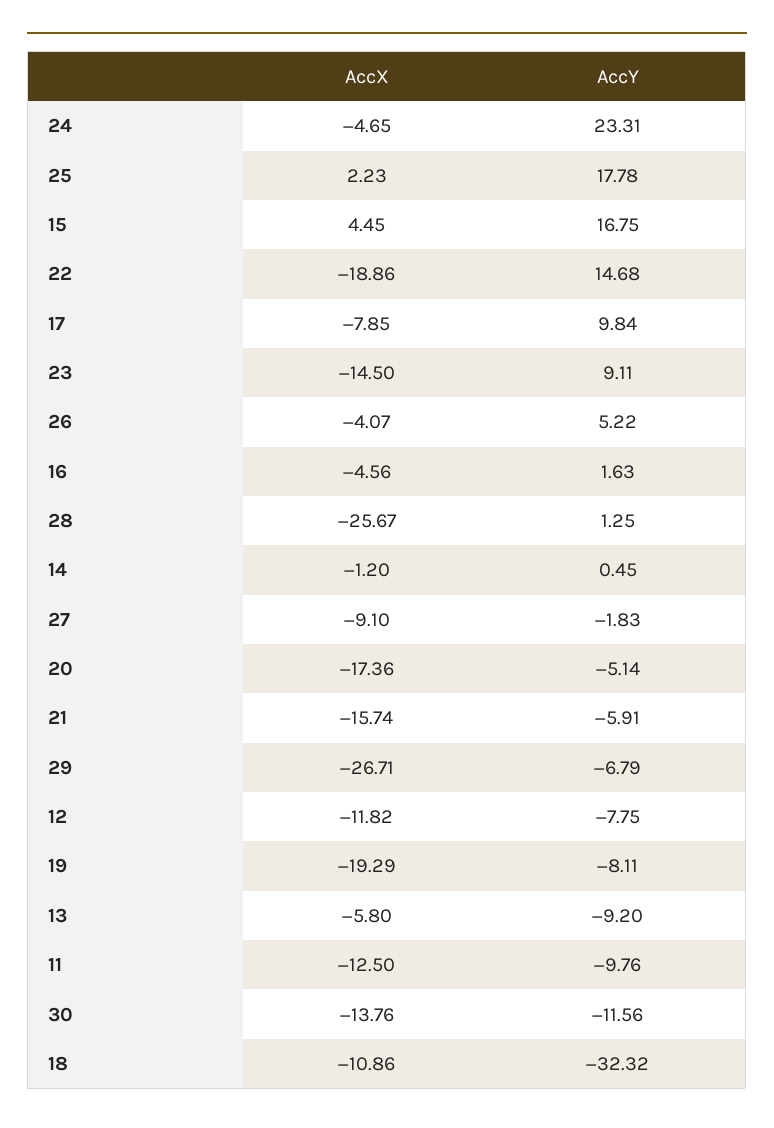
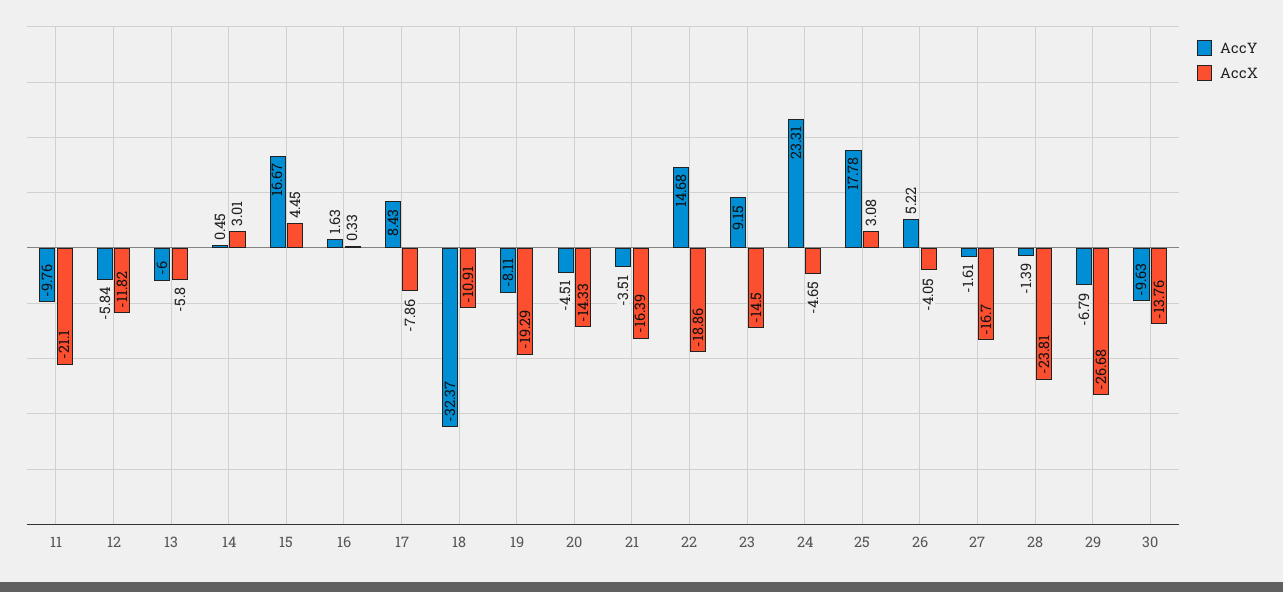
AccX, 25: 2.23 -> 3.08
AccY, 15: 16.75 -> 16.67
AccX, 17: -7.85 -> -7.86
AccY, 17: 9.84 -> 8.43
AccY, 23: 9.11 -> 9.15
AccX, 26: -4.07 -> -4.05
AccX, 16: -4.56 -> 0.33
AccX, 28: -25.67 -> -23.81
AccY, 28: 1.25 -> -1.39
AccX, 14: -1.2 -> 3.01
AccX, 27: -9.1 -> -16.7
AccY, 27: -1.83 -> -1.61
AccX, 20: -17.36 -> -14.33
AccY, 20: -5.14 -> -4.51
AccX, 21: -15.74 -> -16.39
AccY, 21: -5.91 -> -3.51
AccX, 29: -26.71 -> -26.68
AccY, 12: -7.75 -> -5.84
AccY, 13: -9.2 -> -6
AccX, 11: -12.5 -> -21.1
AccY, 30: -11.56 -> -9.63
AccX, 18: -10.86 -> -10.91
AccY, 18: -32.32 -> -32.37

